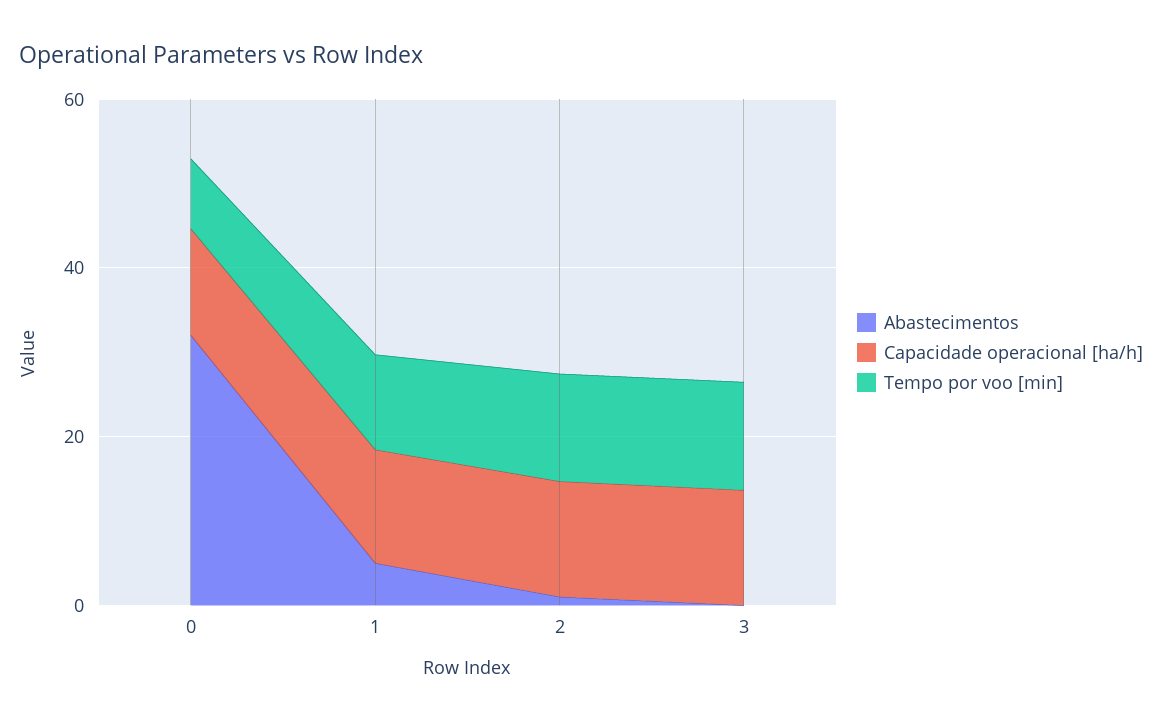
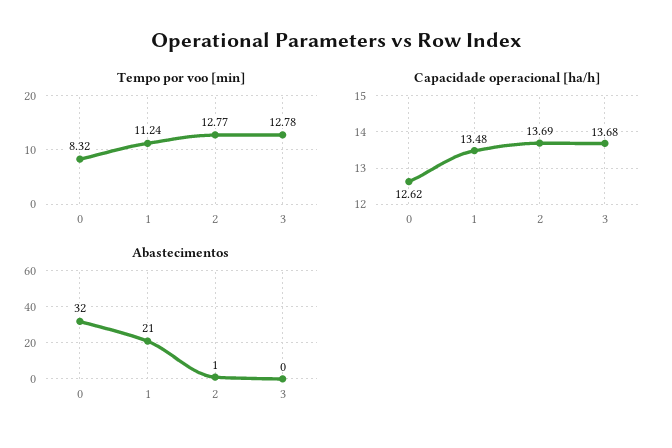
Abastecimentos, 1: 5 -> 21

